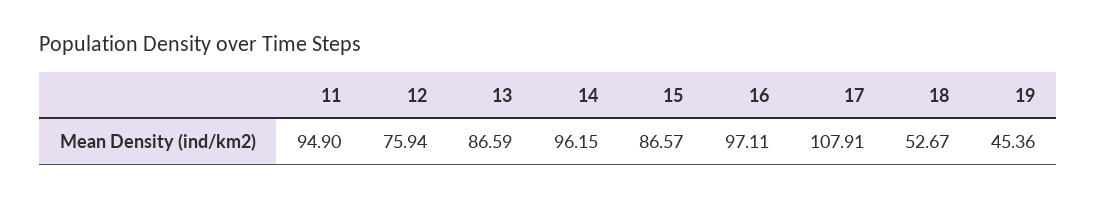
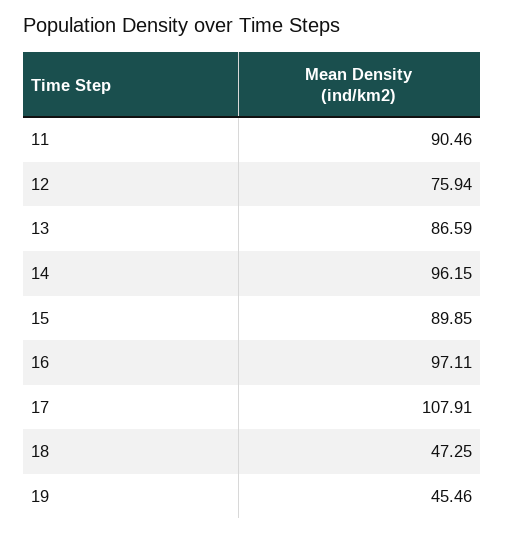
11: 94.9 -> 90.46
15: 86.57 -> 89.85
18: 52.67 -> 47.25
19: 45.36 -> 45.46

